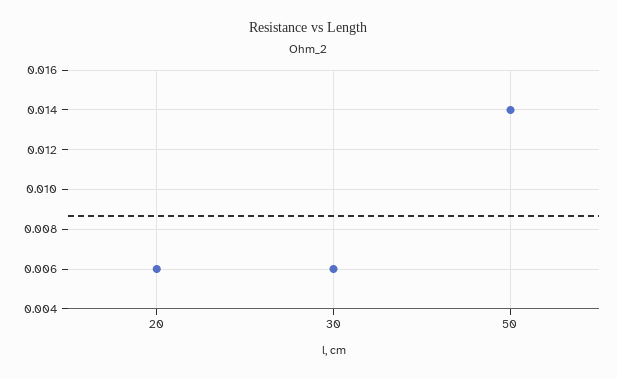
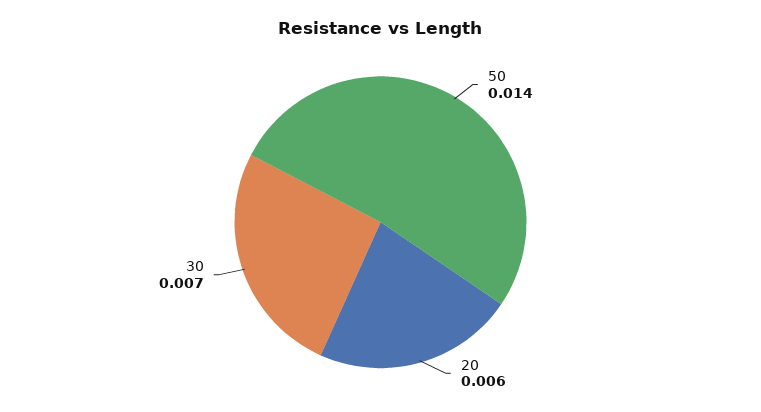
30: 0.006 -> 0.007

